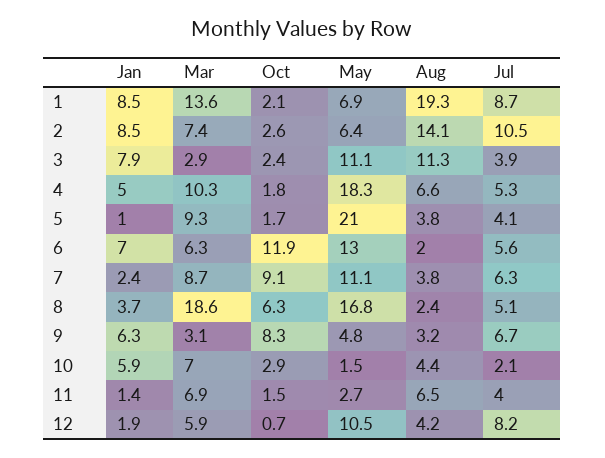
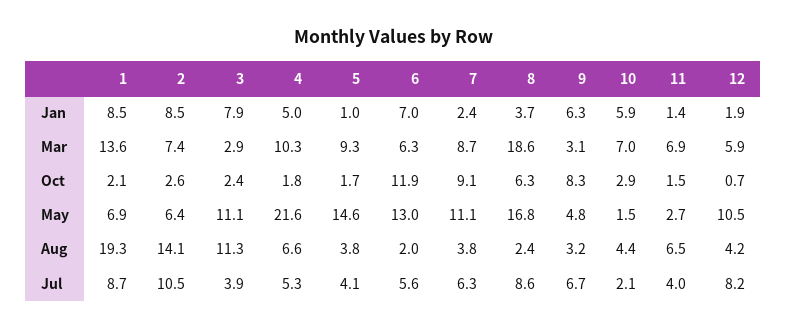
May, 4: 18.3 -> 21.6
May, 5: 21 -> 14.6
Jul, 8: 5.1 -> 8.6

